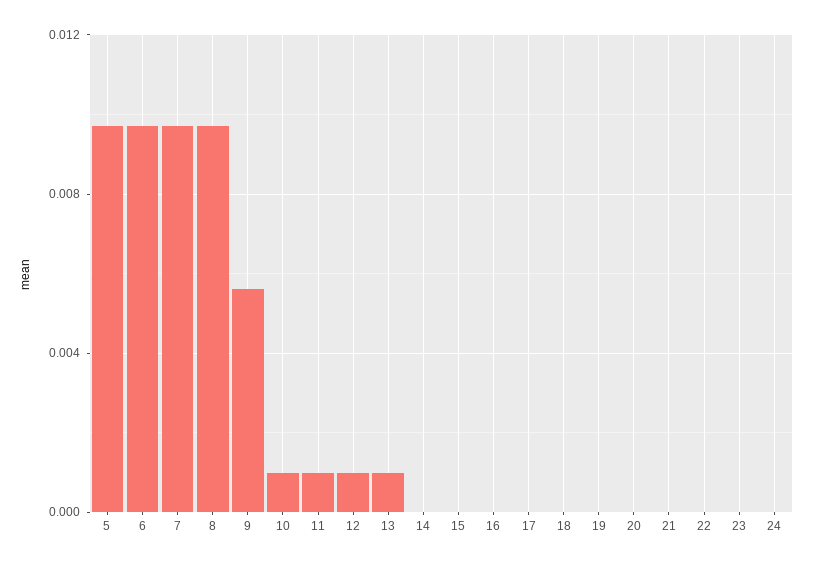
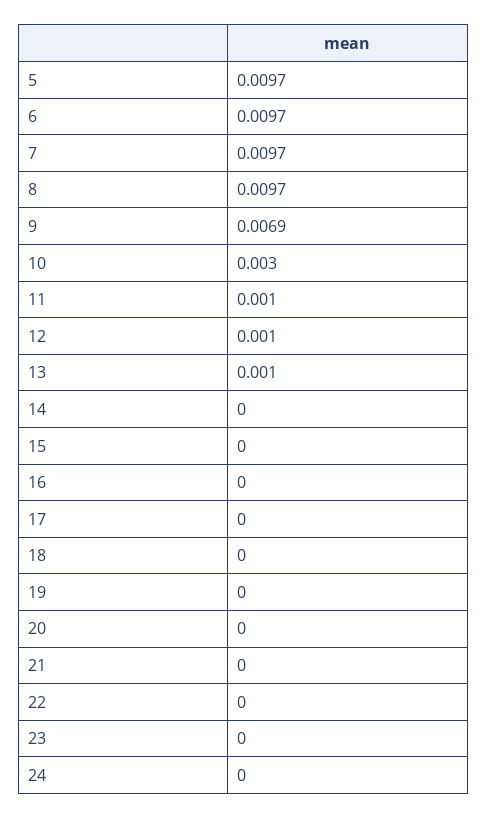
9: 0.0055 -> 0.0069
10: 0.001 -> 0.003

